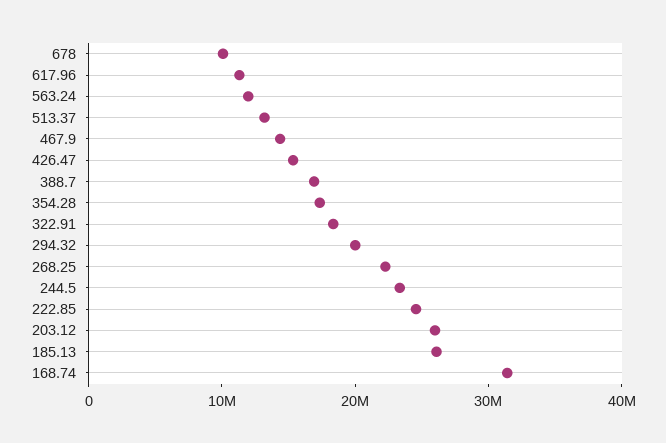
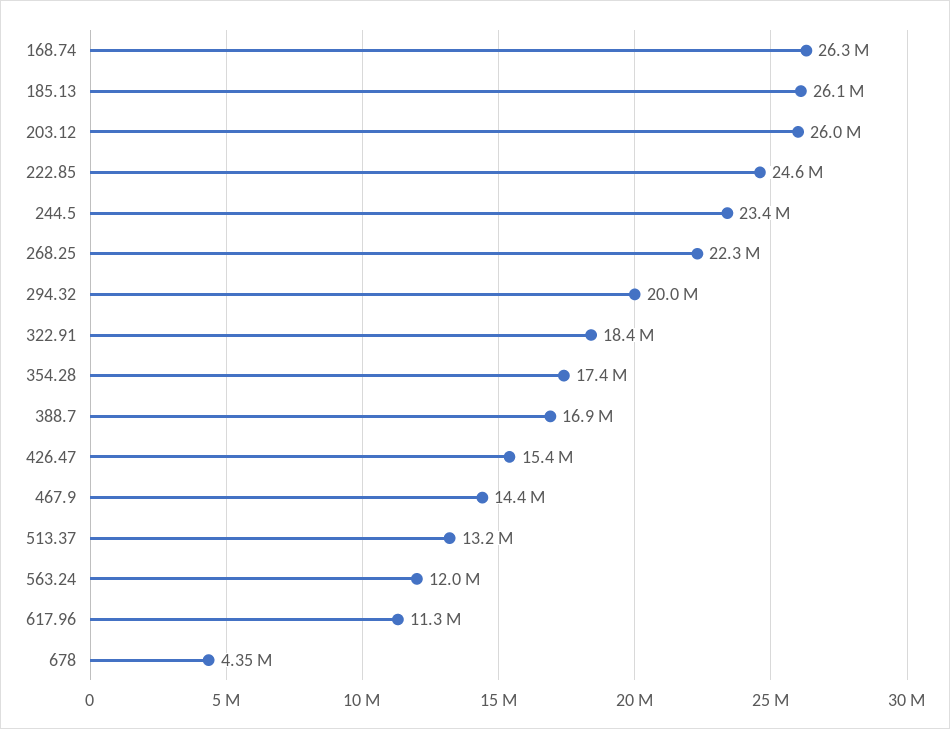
678: 10000000 -> 4350000
168.74: 32000000 -> 26300000

